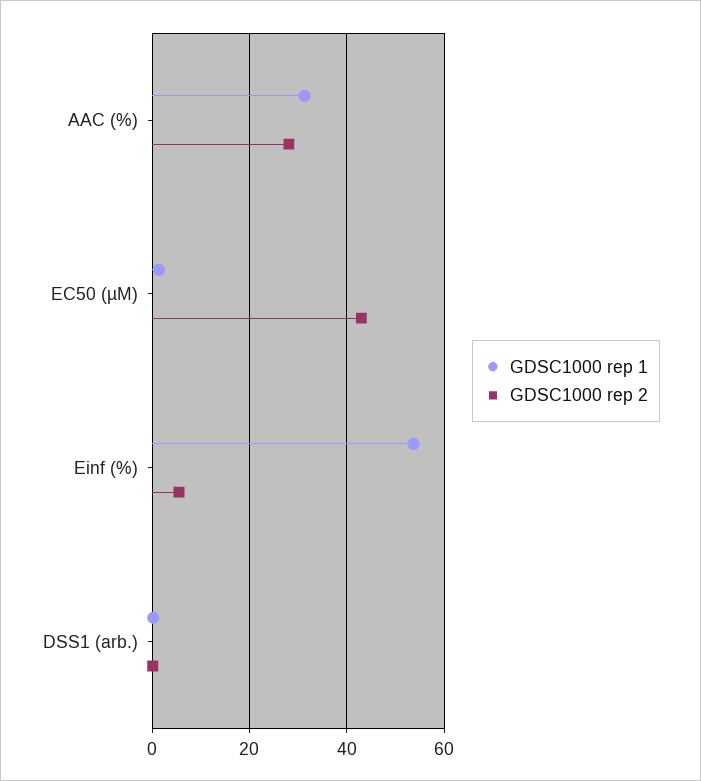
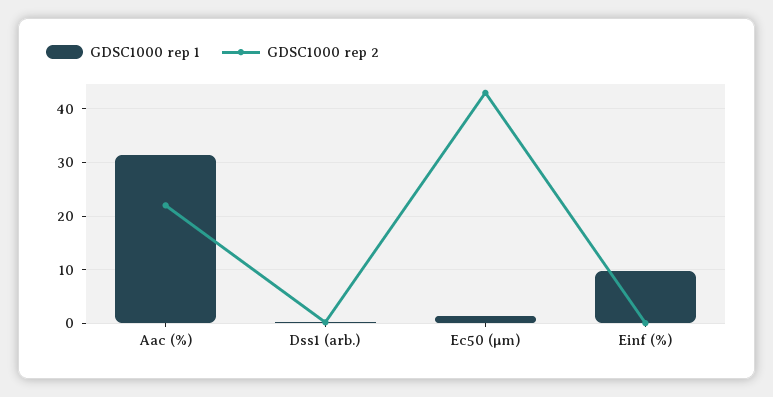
GDSC1000 rep 2, AAC (%): 28 -> 22
GDSC1000 rep 1, Einf (%): 54 -> 10
GDSC1000 rep 2, Einf (%): 6 -> 0

